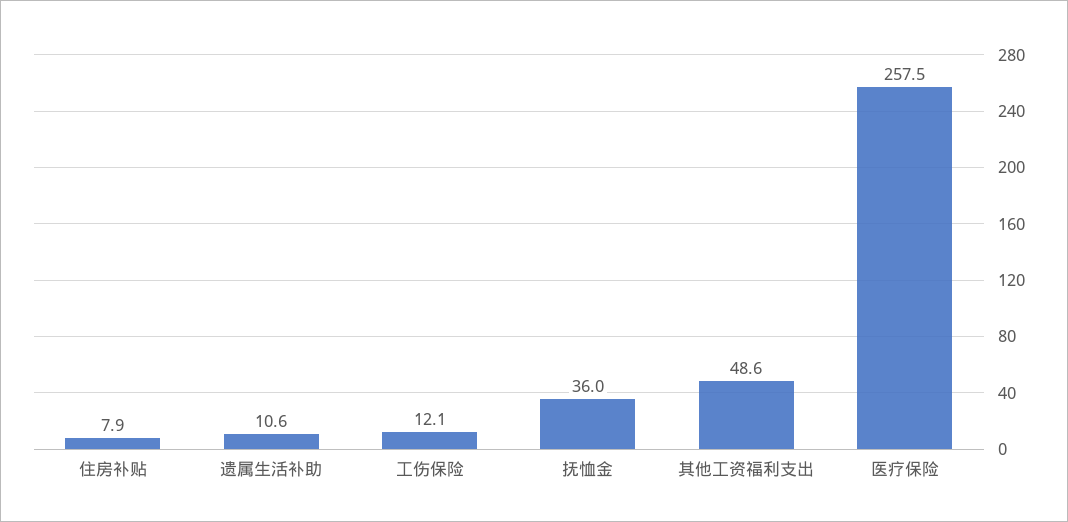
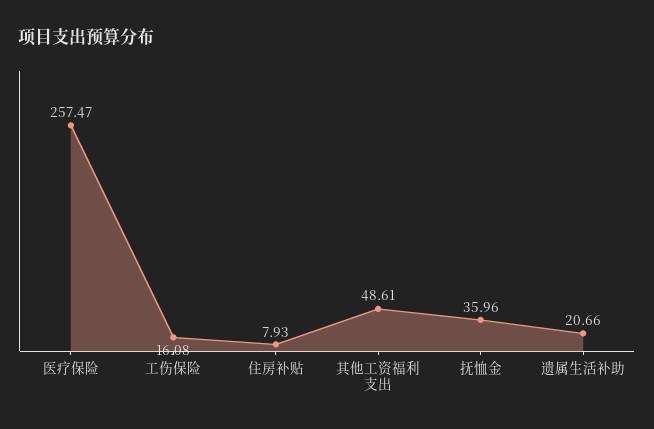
遗属生活补助: 10.6 -> 20.66
工伤保险: 12.1 -> 16.08

